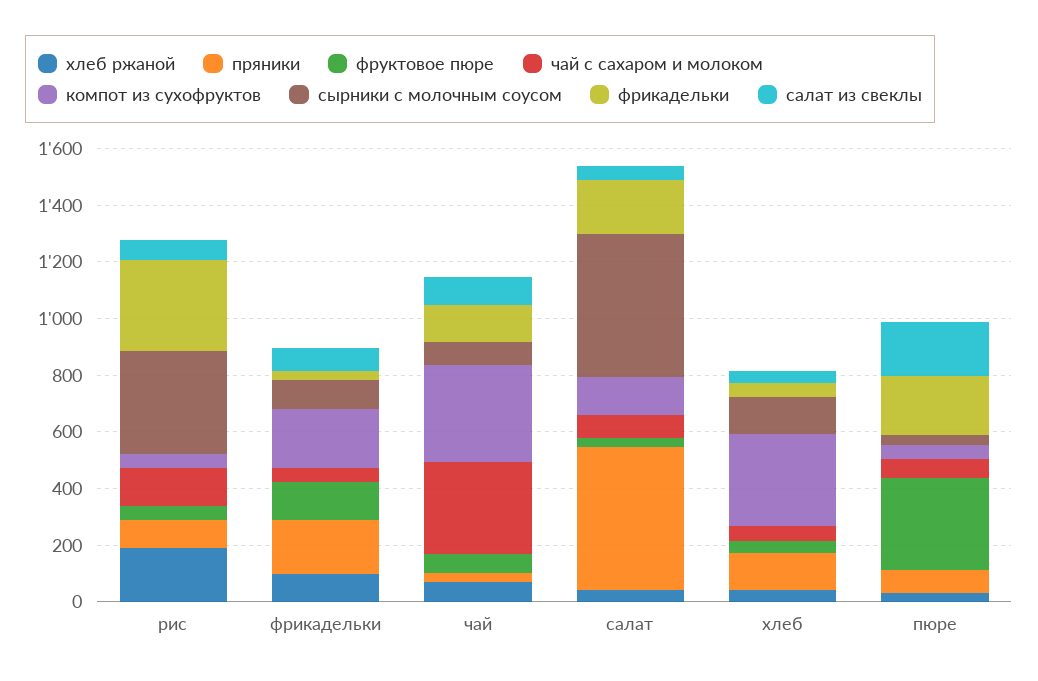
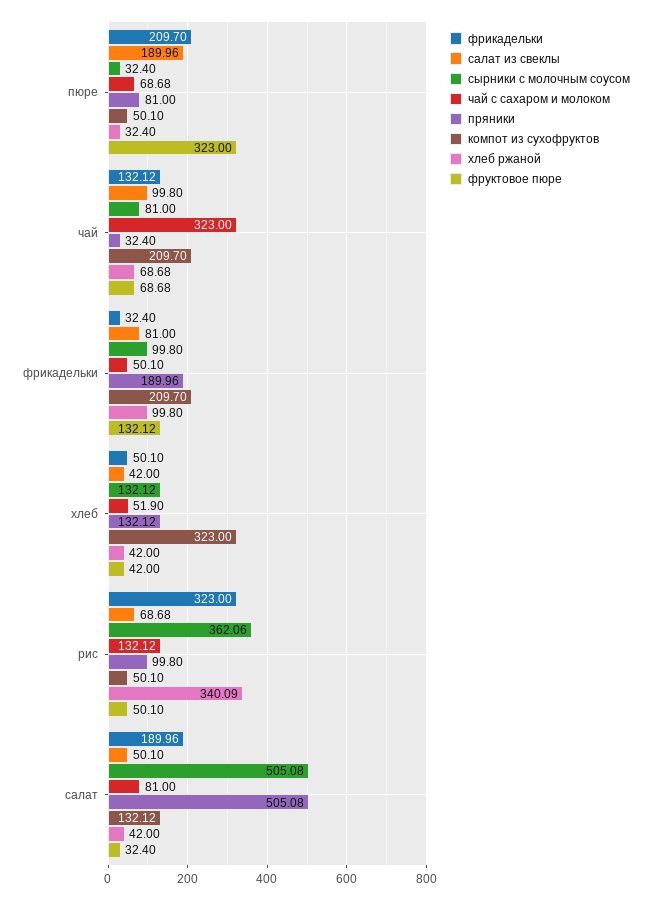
хлеб ржаной, рис: 200 -> 340.09
компот из сухофруктов, чай: 350 -> 209.7

